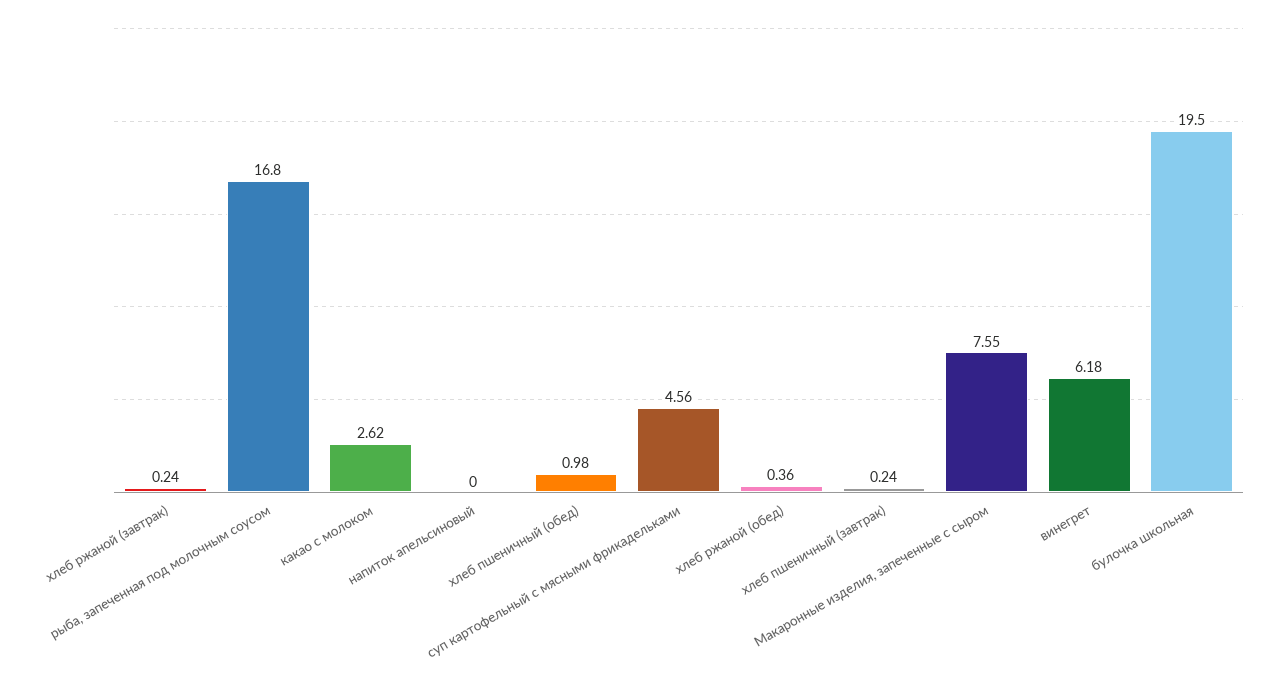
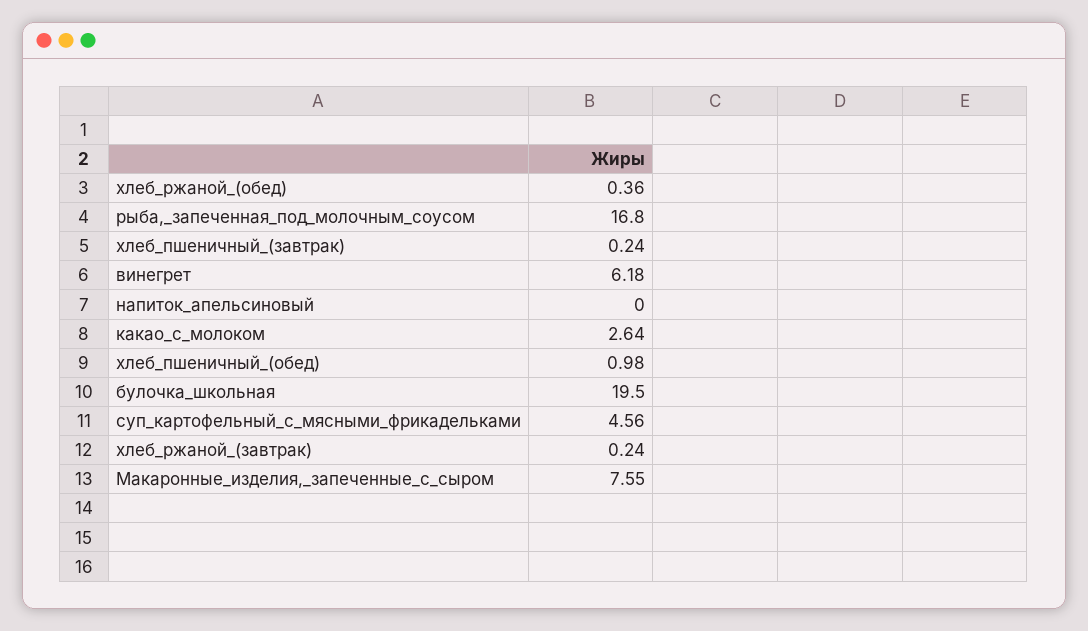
какао с молоком: 2.62 -> 2.64

